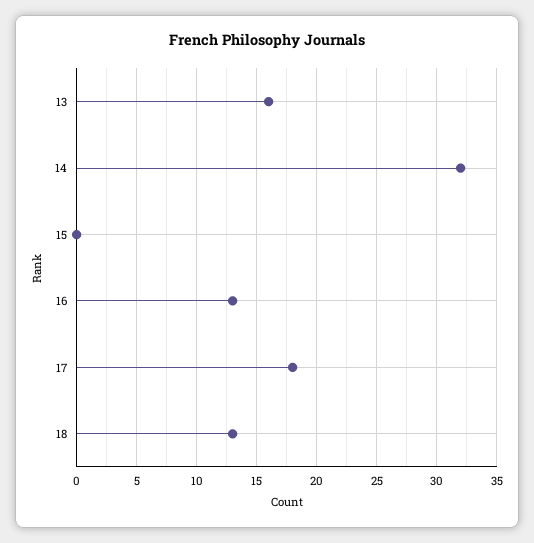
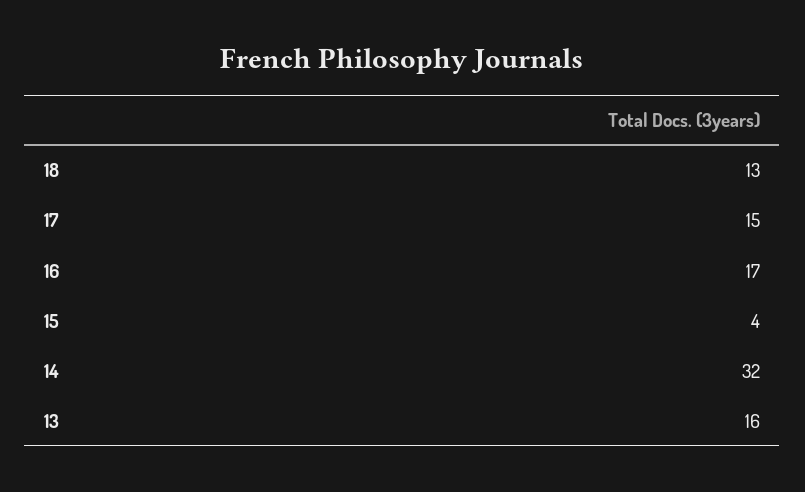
15: 0 -> 4
16: 13 -> 17
17: 18 -> 15

